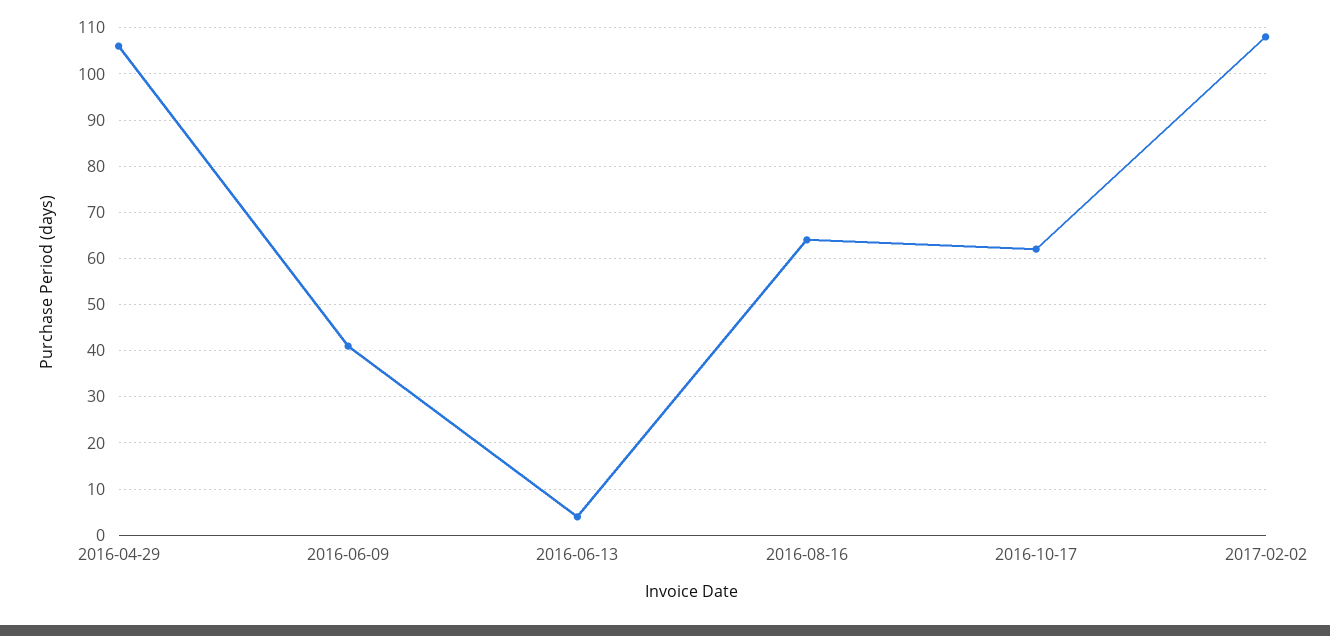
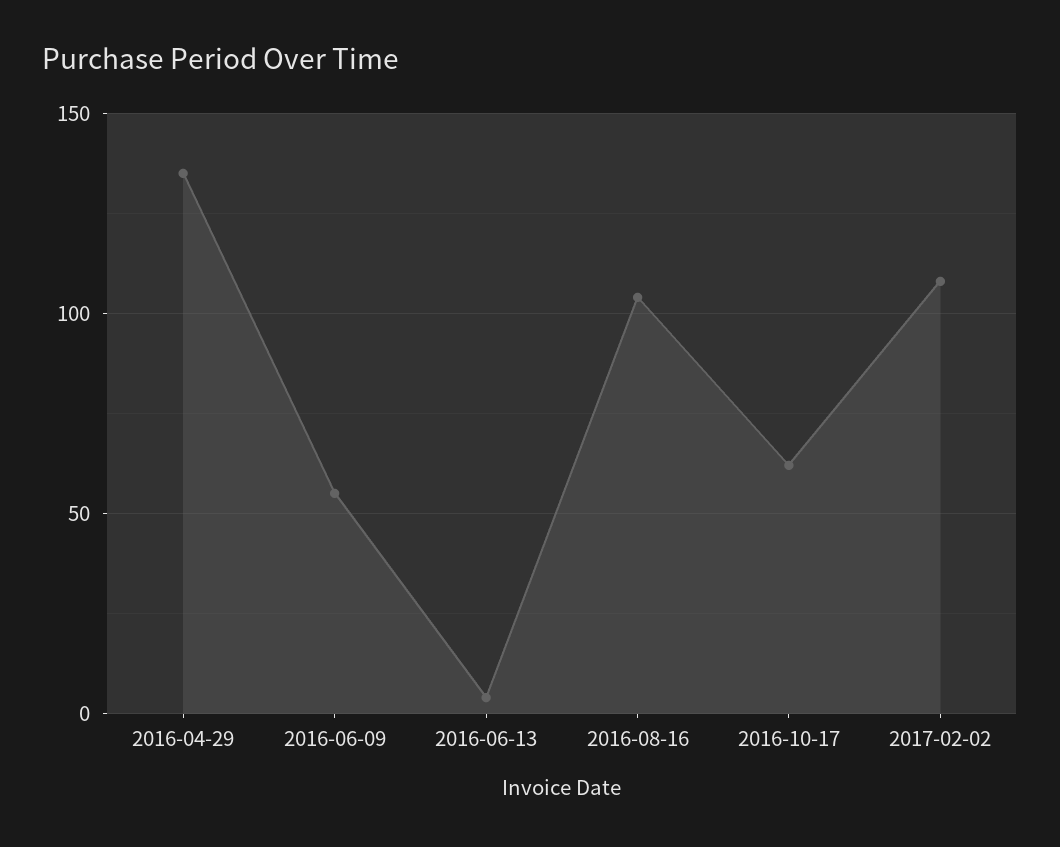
2016-04-29: 105 -> 135
2016-06-09: 40 -> 55
2016-08-16: 65 -> 105

